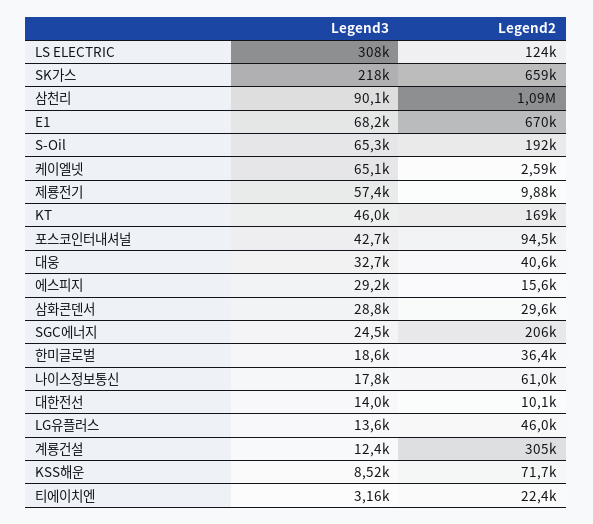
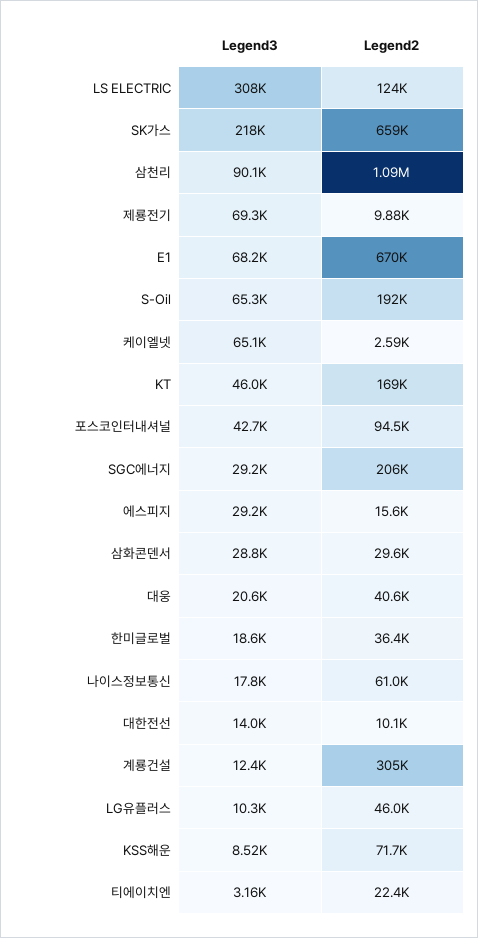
Legend3, 제룡전기: 57400 -> 69300
Legend3, 대웅: 32700 -> 20600
Legend3, SGC에너지: 24500 -> 29200
Legend3, LG유플러스: 13600 -> 10300

